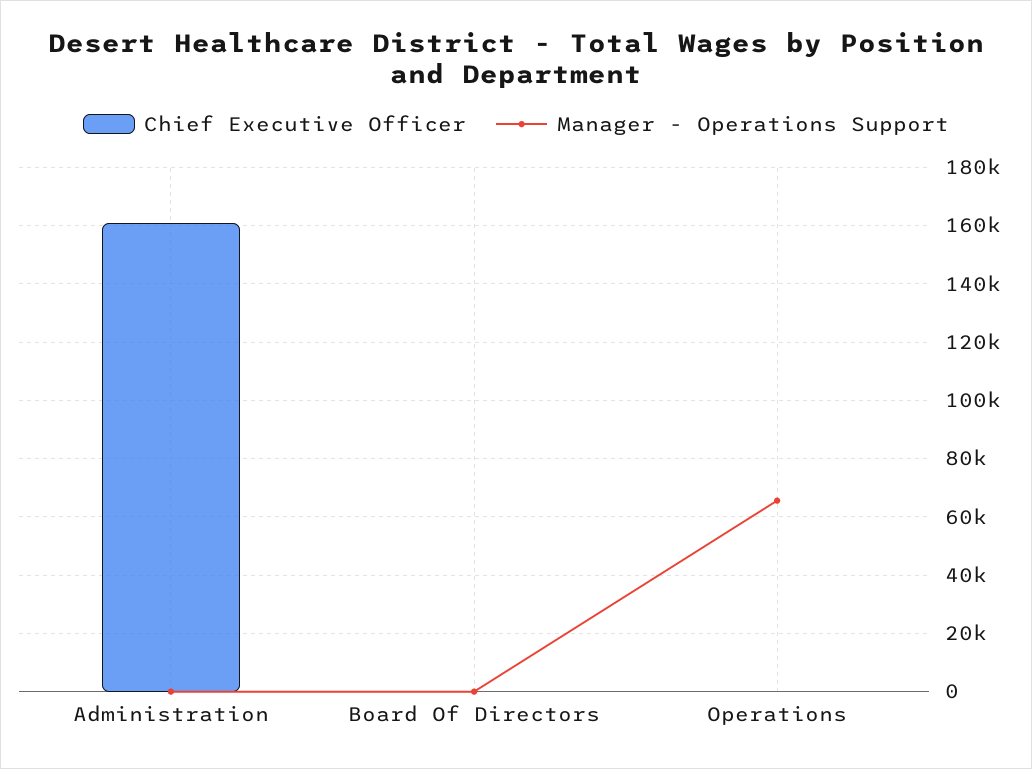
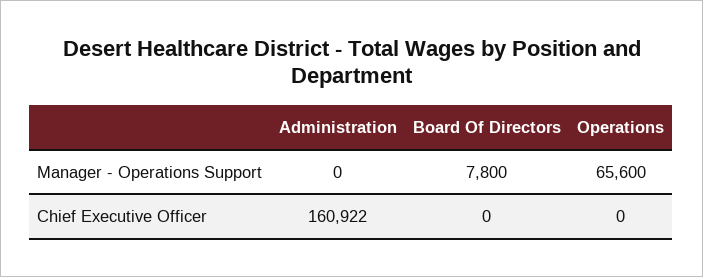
Manager - Operations Support, Board Of Directors: 0 -> 7800

